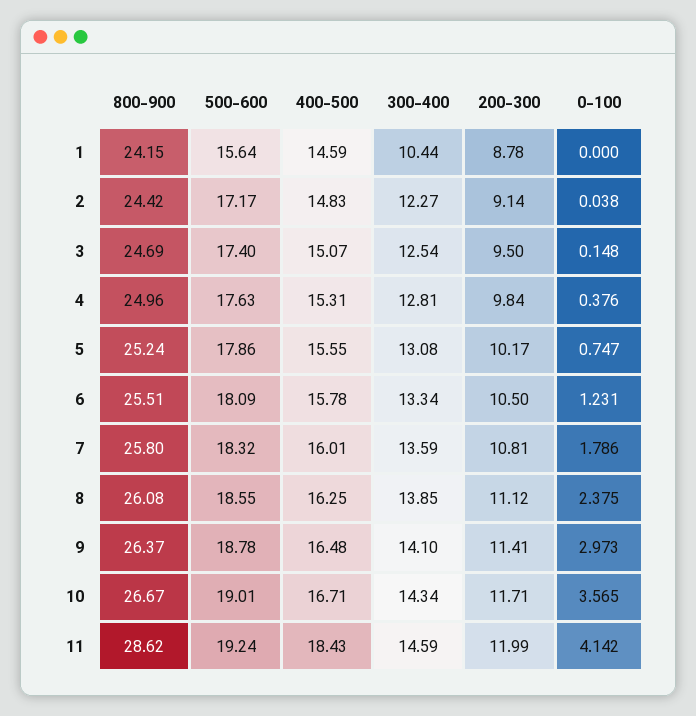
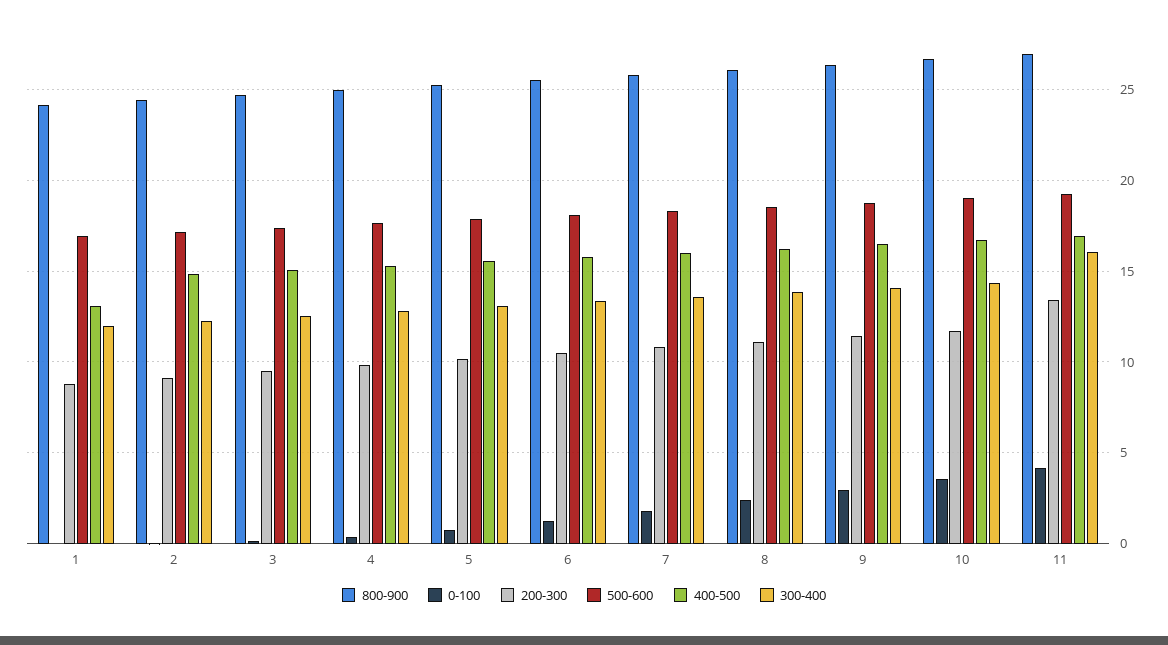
500-600, 1: 15.64 -> 17
400-500, 1: 14.59 -> 13
300-400, 1: 10.44 -> 12
800-900, 11: 28.62 -> 27
400-500, 11: 18.43 -> 17
300-400, 11: 14.59 -> 16
200-300, 11: 11.99 -> 13.5

